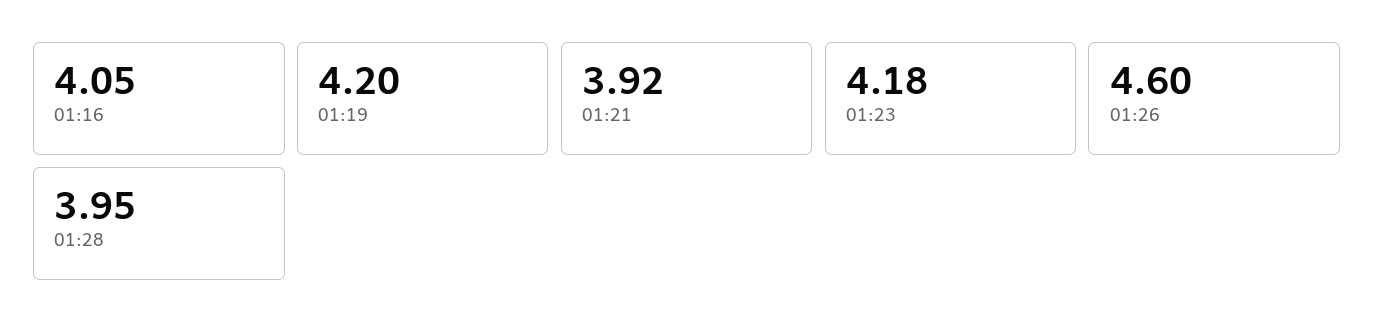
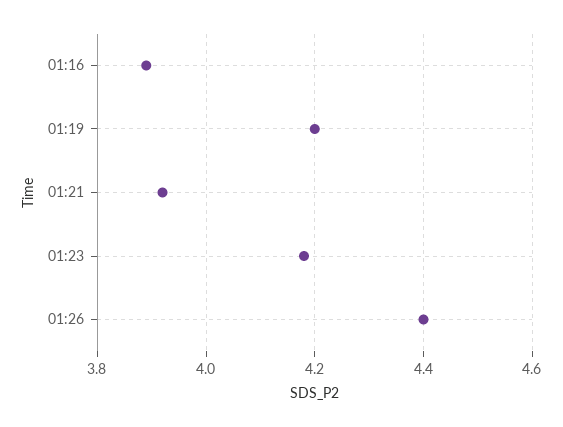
01:16: 4.05 -> 3.9
01:26: 4.6 -> 4.4
01:28: 3.95 -> none

